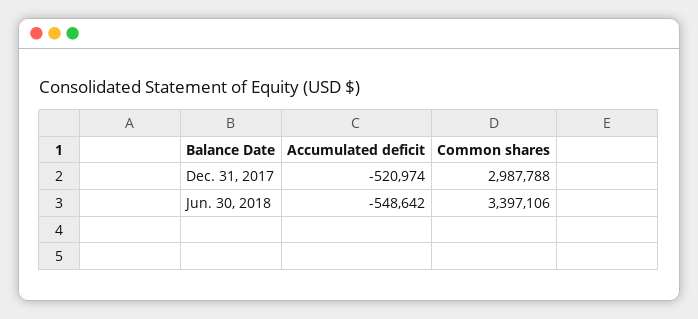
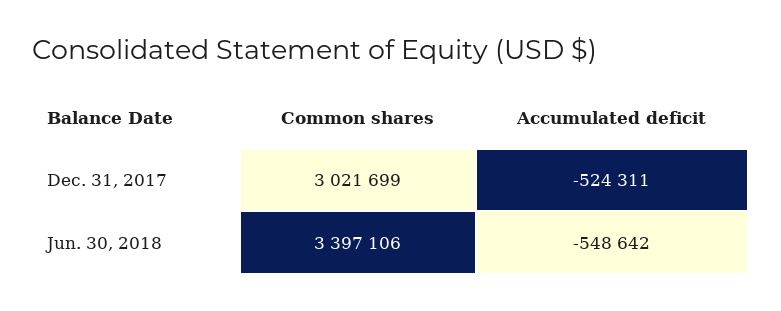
Accumulated deficit, Dec. 31, 2017: -520974 -> -524311
Common shares, Dec. 31, 2017: 2987788 -> 3021699

